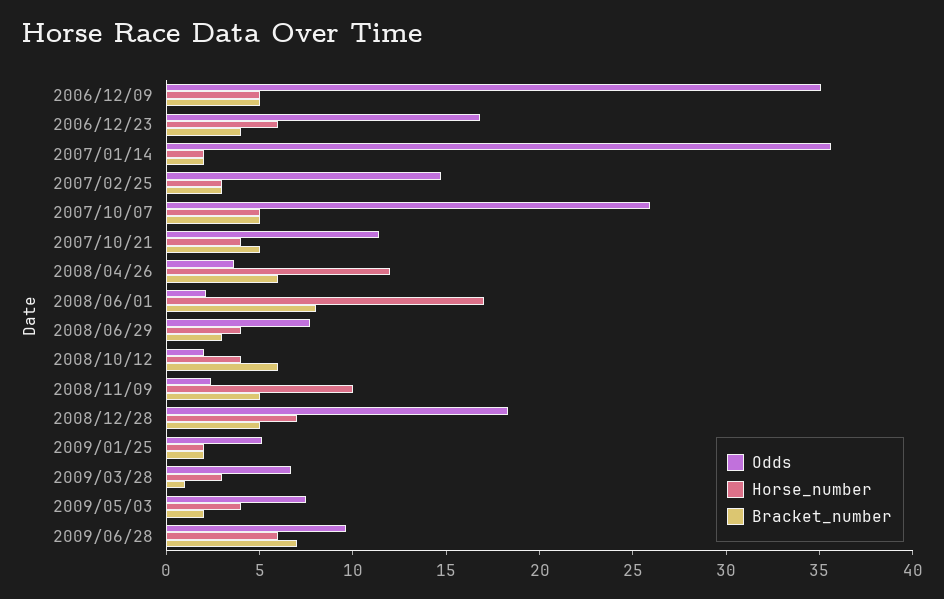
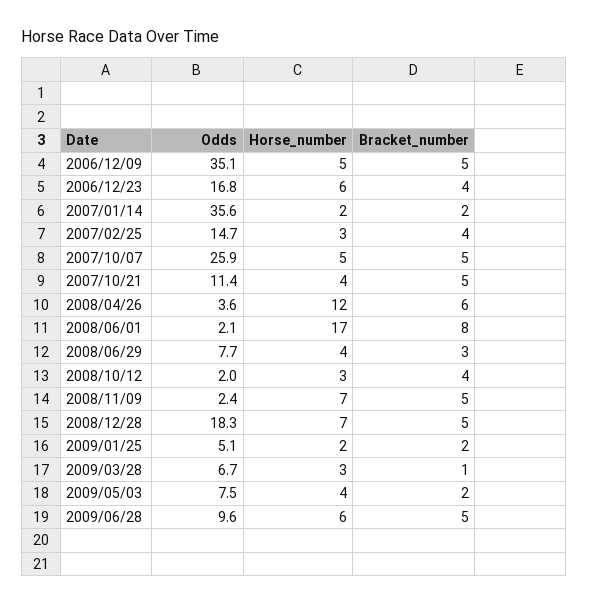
Bracket_number, 2007/02/25: 3 -> 4
Horse_number, 2008/10/12: 4 -> 3
Bracket_number, 2008/10/12: 6 -> 4
Horse_number, 2008/11/09: 10 -> 7
Bracket_number, 2009/06/28: 7 -> 5

